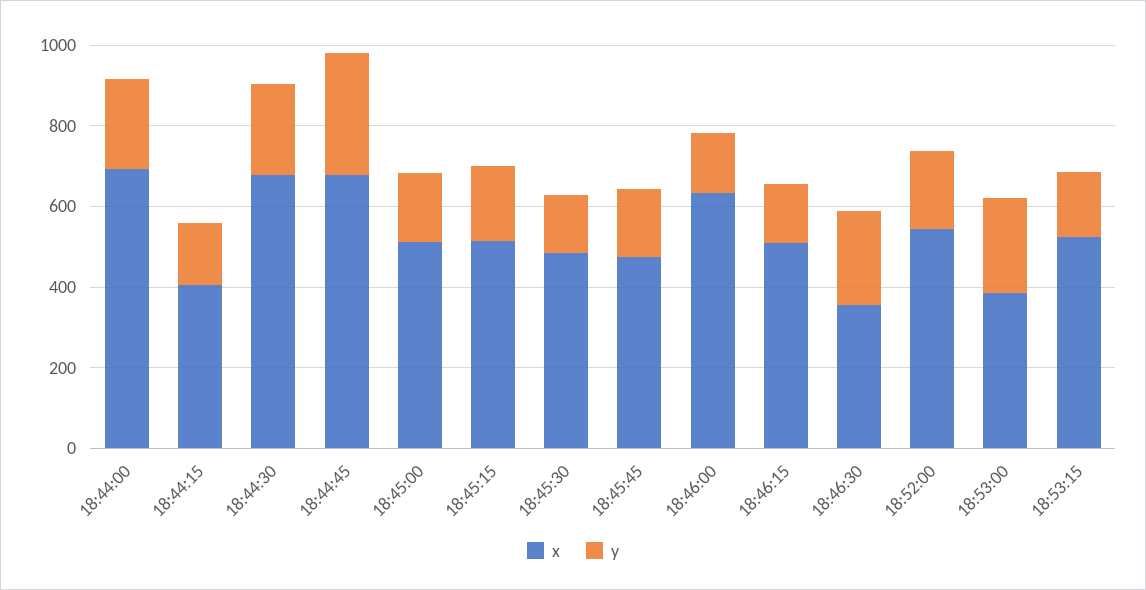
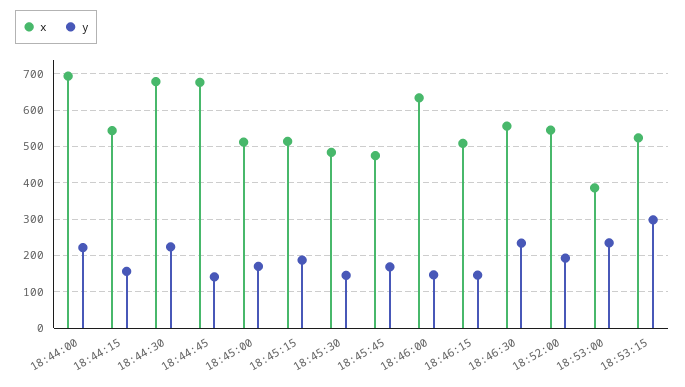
x, 18:44:15: 400 -> 540
y, 18:44:45: 300 -> 140
x, 18:46:30: 350 -> 560
y, 18:53:15: 150 -> 300

